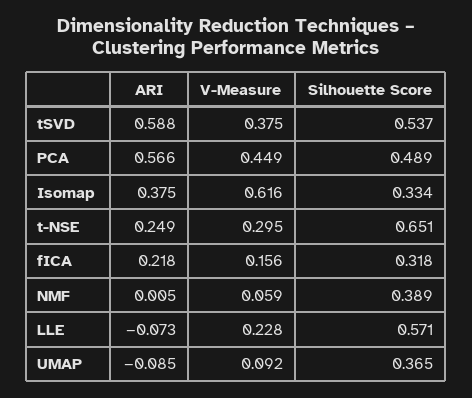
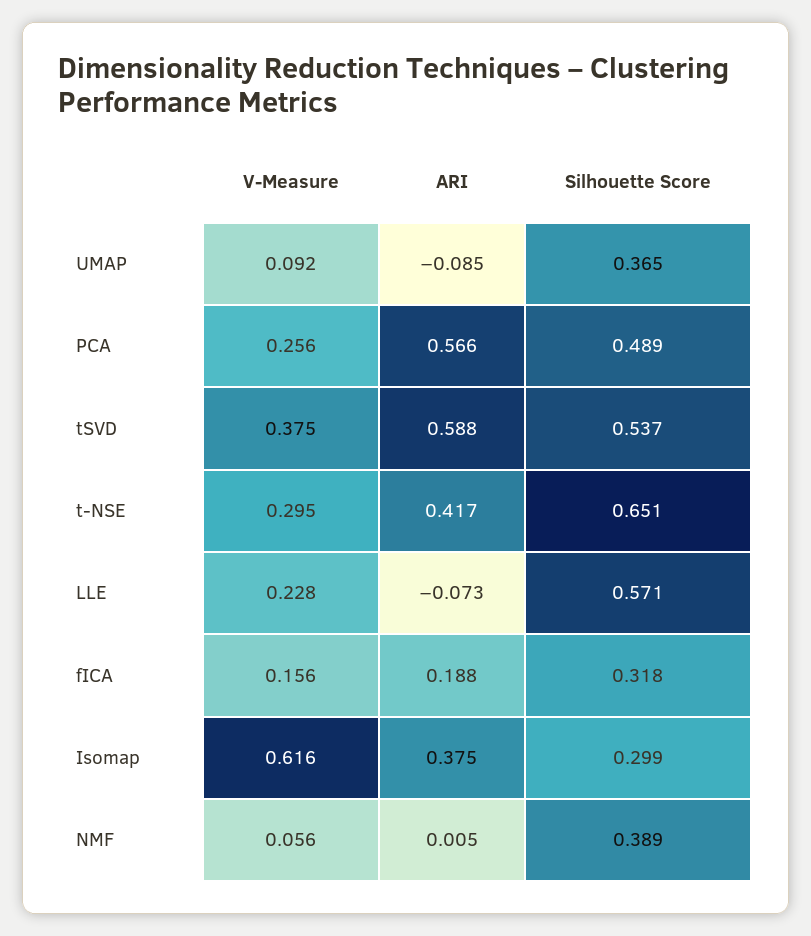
V-Measure, PCA: 0.449 -> 0.256
Silhouette Score, Isomap: 0.334 -> 0.299
ARI, t-NSE: 0.249 -> 0.417
ARI, fICA: 0.218 -> 0.188
V-Measure, NMF: 0.059 -> 0.056

